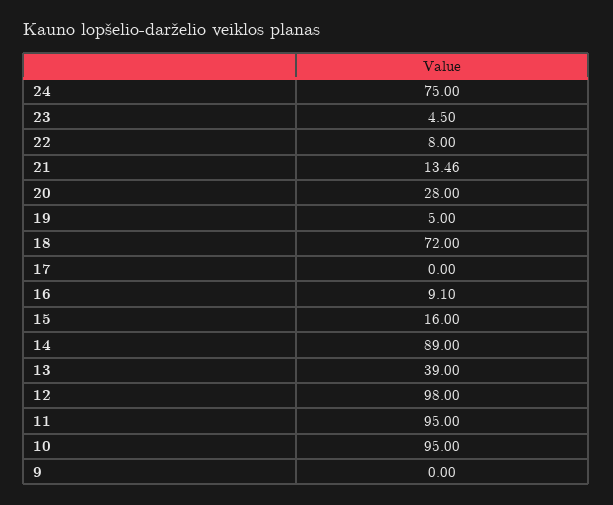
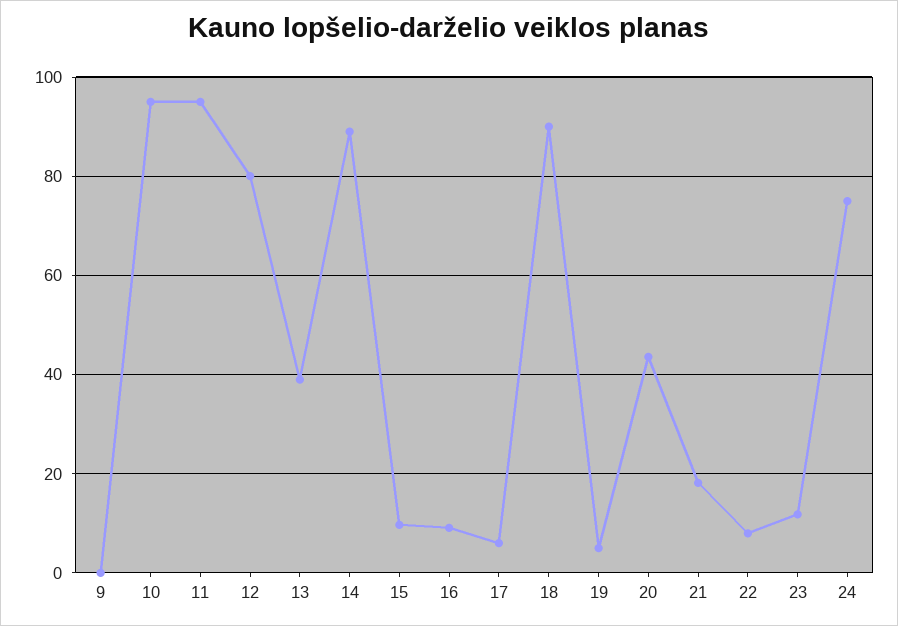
23: 4.5 -> 12
21: 13.46 -> 18
20: 28 -> 44
18: 72 -> 90
17: 0 -> 6
15: 16 -> 10
12: 98 -> 80

